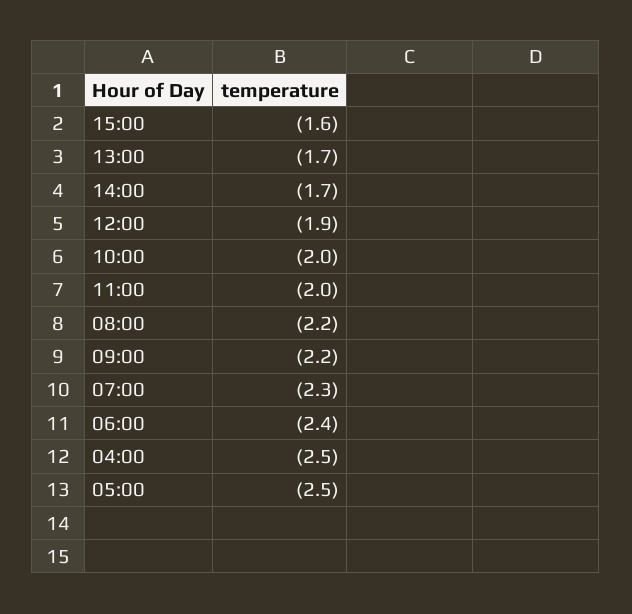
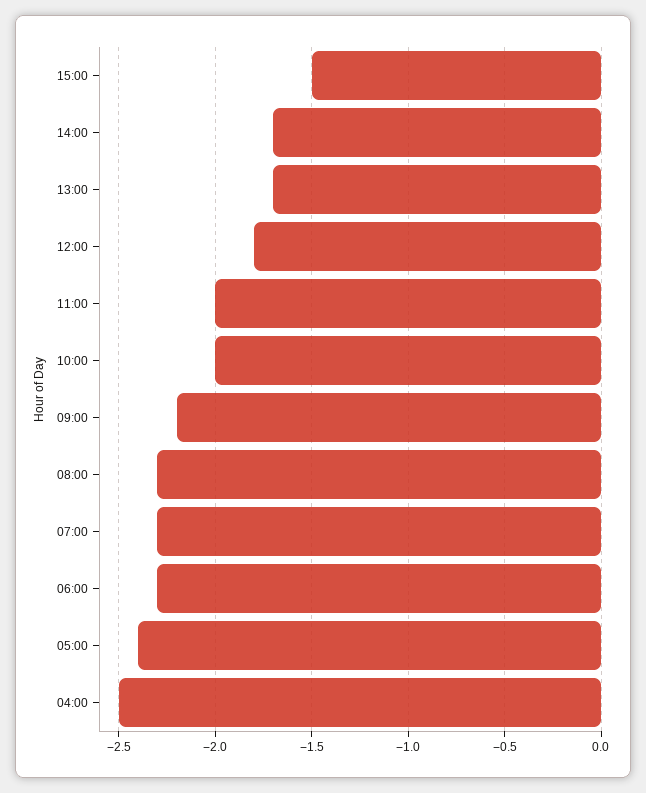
15:00: -1.6 -> -1.5
12:00: -1.9 -> -1.8
08:00: -2.2 -> -2.3
06:00: -2.4 -> -2.3
05:00: -2.5 -> -2.4

